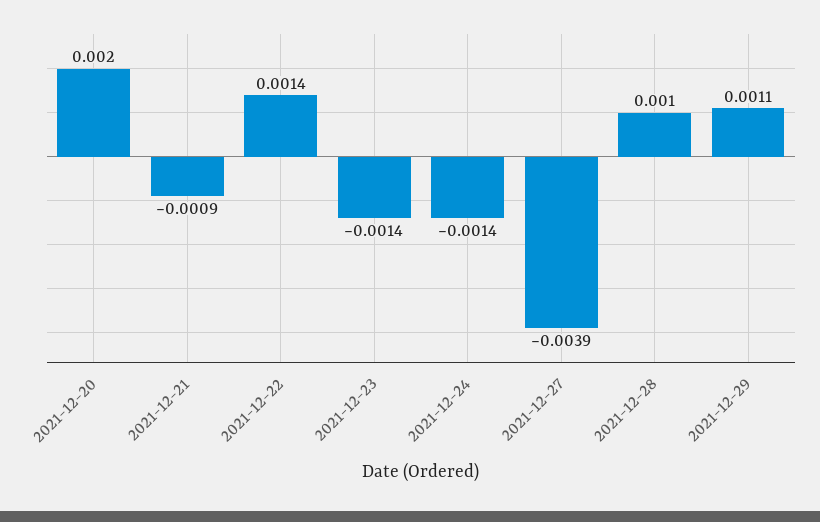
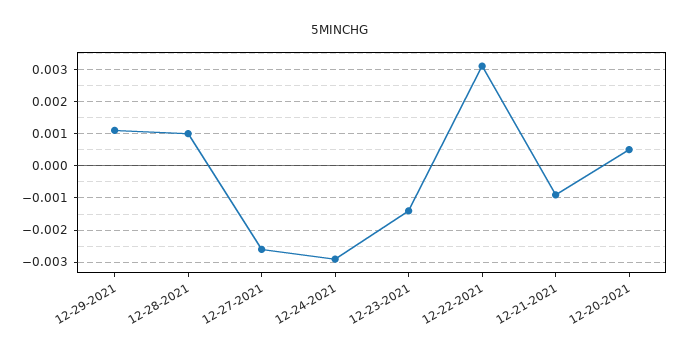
2021-12-20: 0.002 -> 0.0005
2021-12-22: 0.0014 -> 0.003
2021-12-24: -0.0014 -> -0.003
2021-12-27: -0.0039 -> -0.0025

